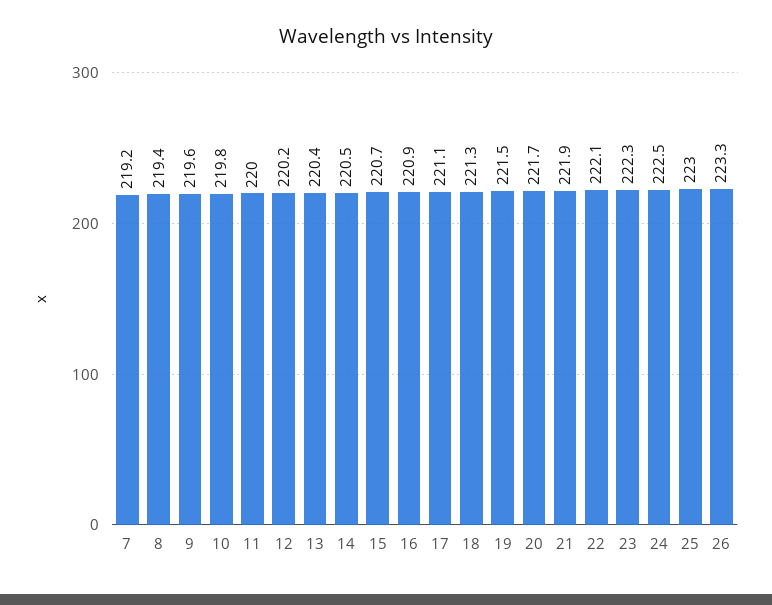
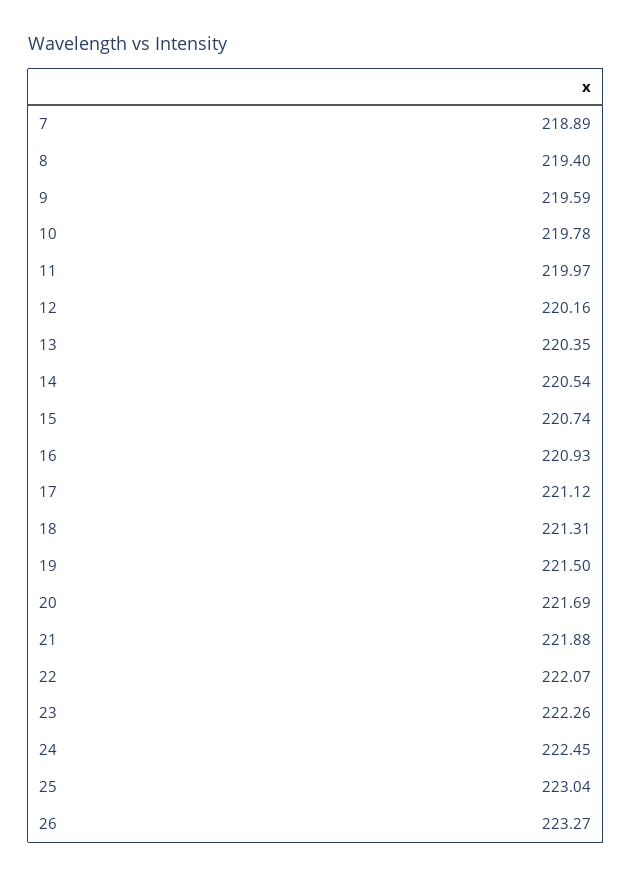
7: 219.2 -> 218.89

